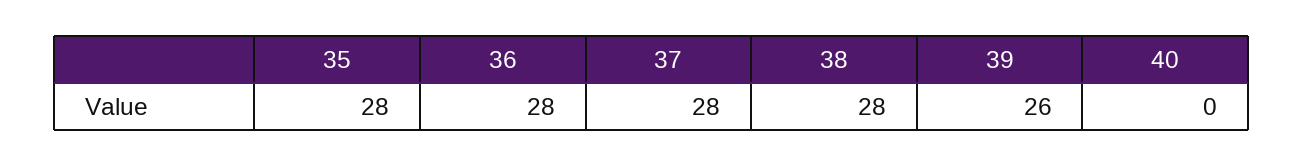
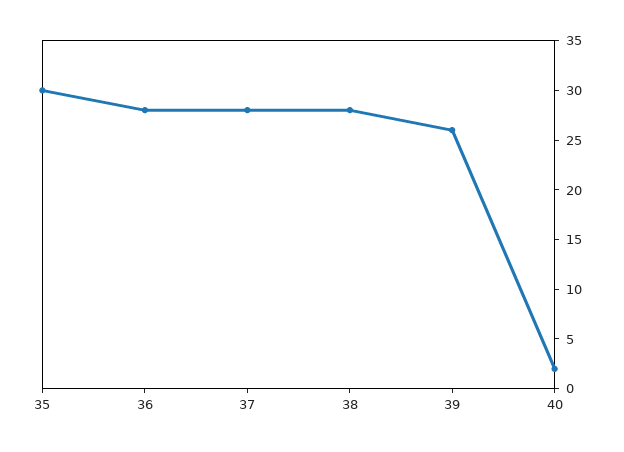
35: 28 -> 30
40: 0 -> 2

